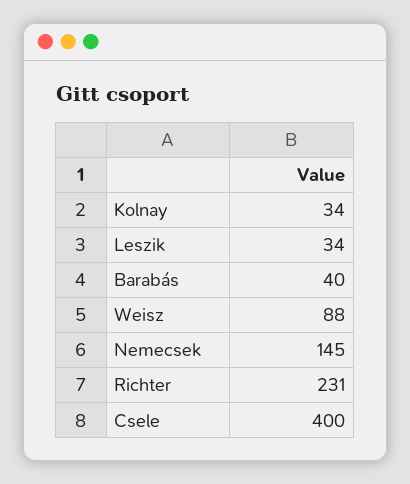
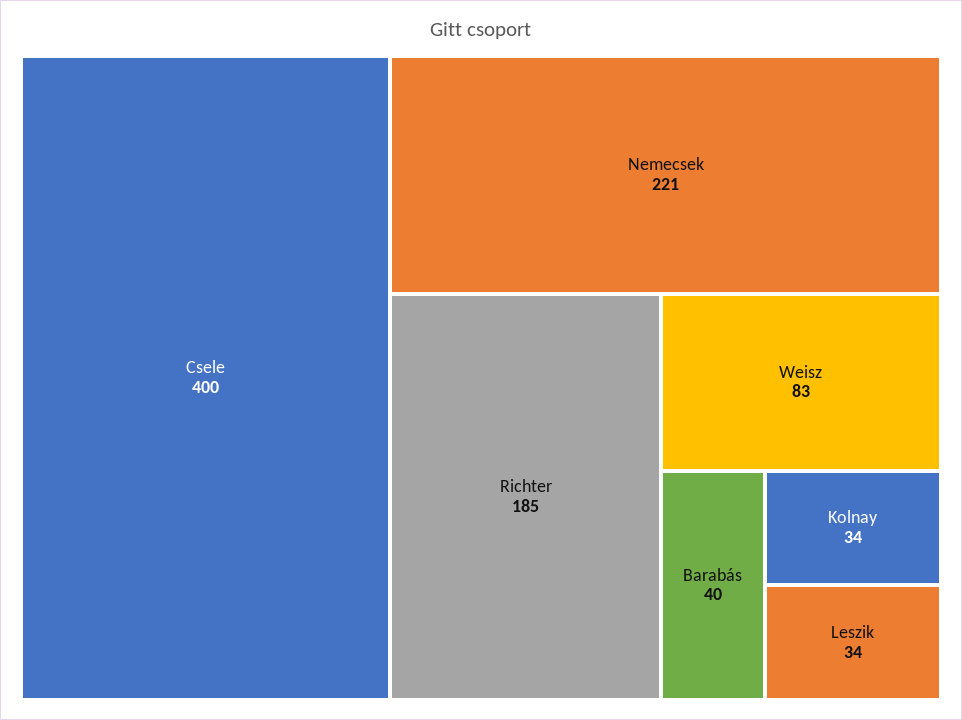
Weisz: 88 -> 83
Nemecsek: 145 -> 221
Richter: 231 -> 185

